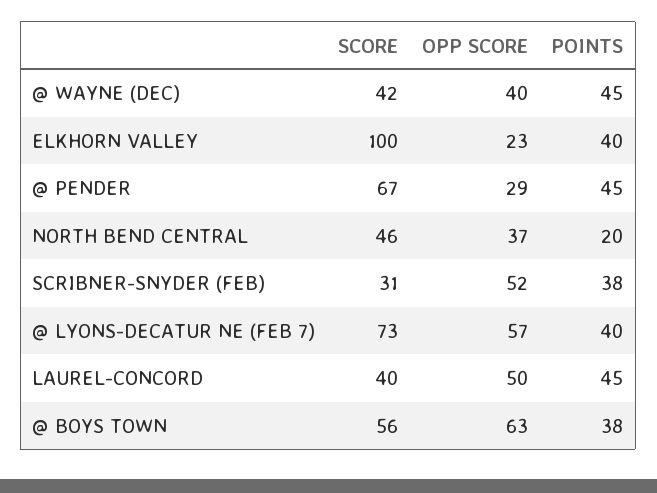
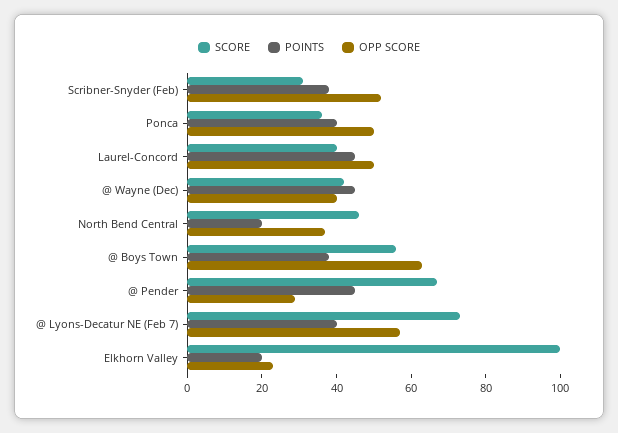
POINTS, ELKHORN VALLEY: 40 -> 20
SCORE, Ponca: none -> 35
POINTS, Ponca: none -> 40
OPP SCORE, Ponca: none -> 50

